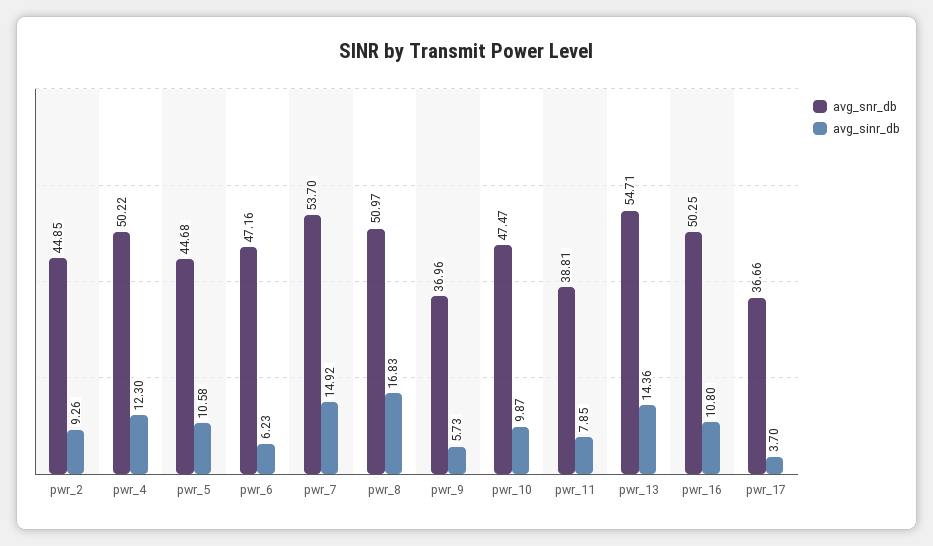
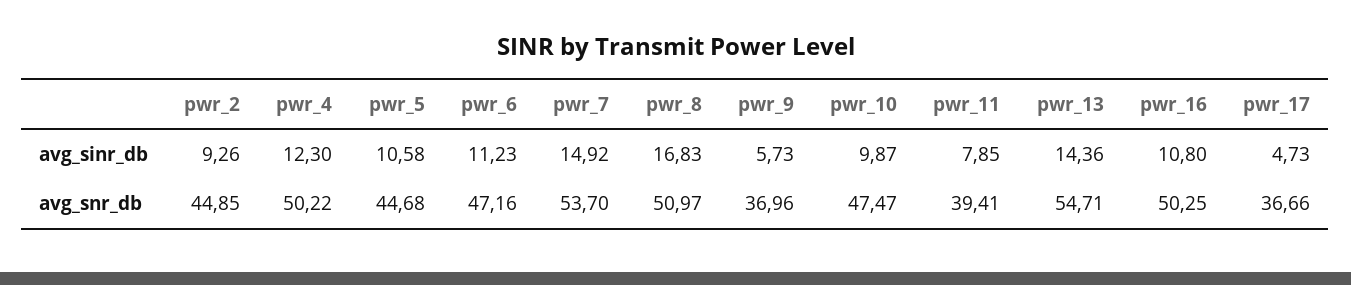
avg_sinr_db, pwr_6: 6.23 -> 11.23
avg_snr_db, pwr_11: 38.81 -> 39.41
avg_sinr_db, pwr_17: 3.7 -> 4.73

